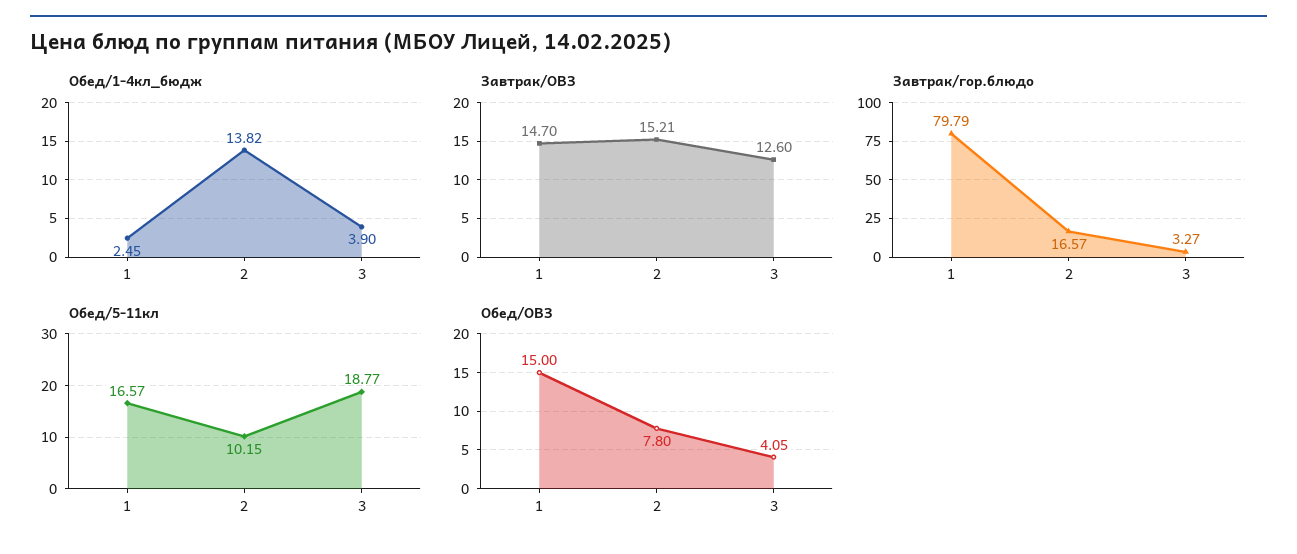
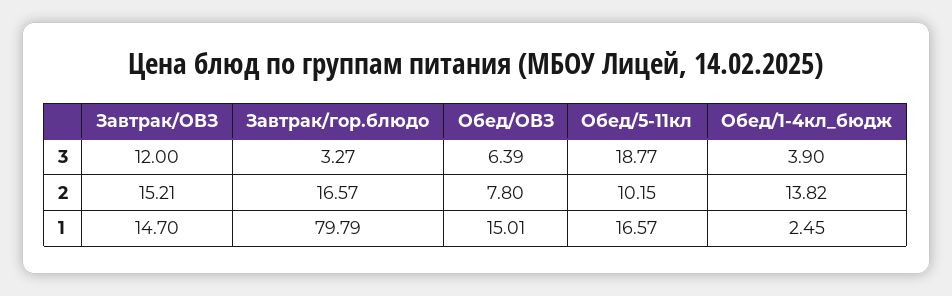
Завтрак/ОВЗ, 3: 12.6 -> 12
Обед/ОВЗ, 1: 15 -> 15.01
Обед/ОВЗ, 3: 4.05 -> 6.39

